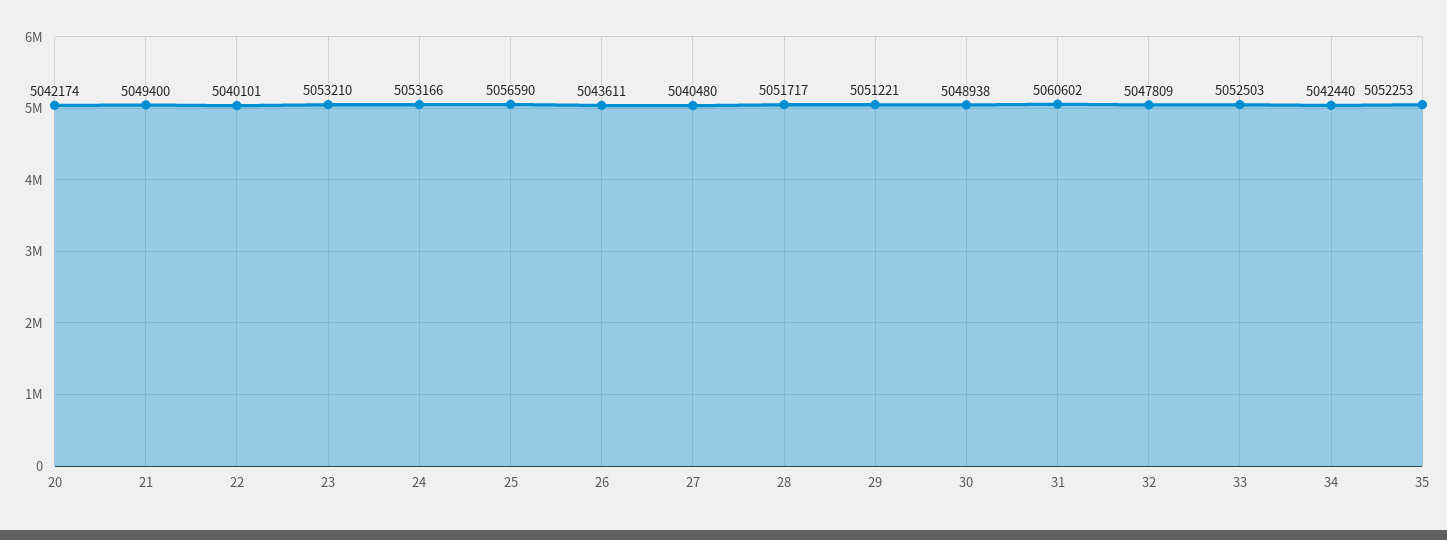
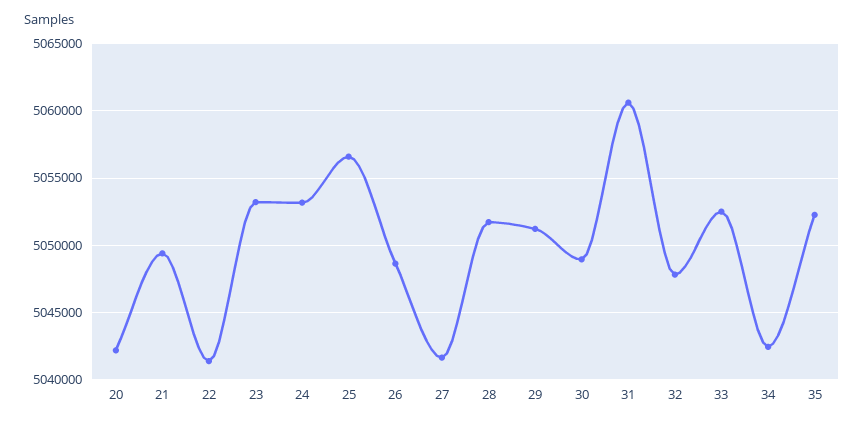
22: 5040101 -> 5041500
26: 5043611 -> 5048500
27: 5040480 -> 5041500

